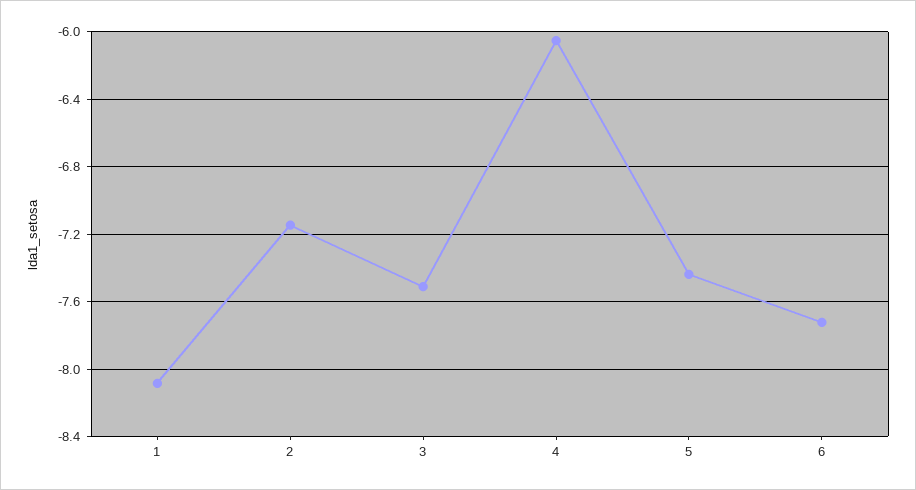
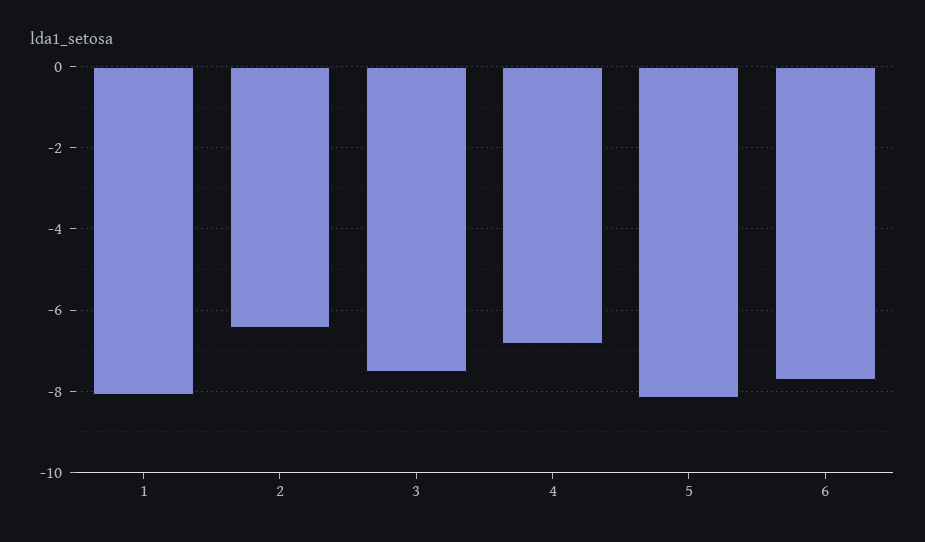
2: -7.15 -> -6.4
4: -6.05 -> -6.8
5: -7.45 -> -8.2

